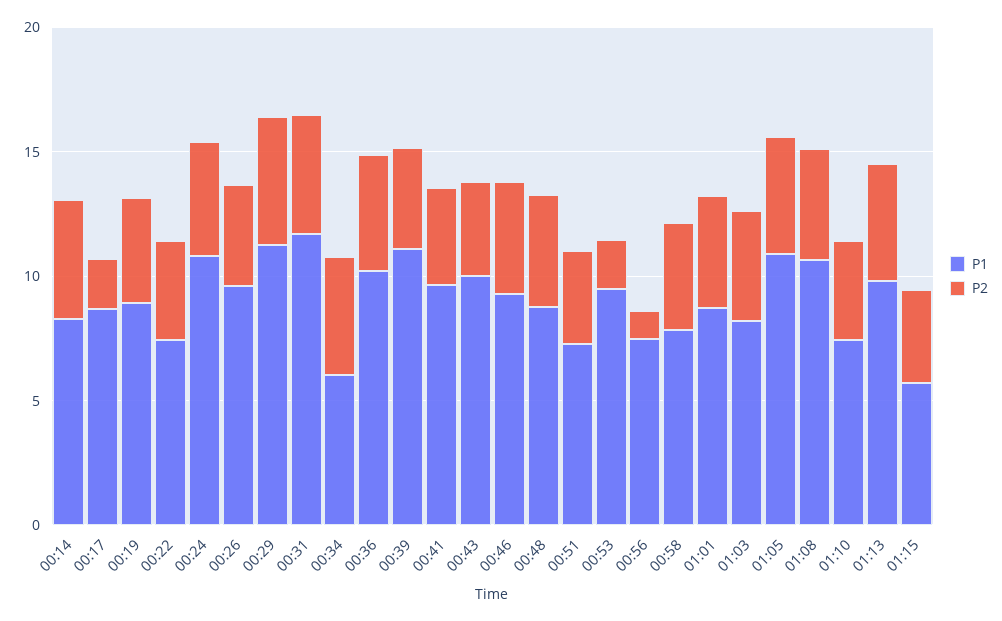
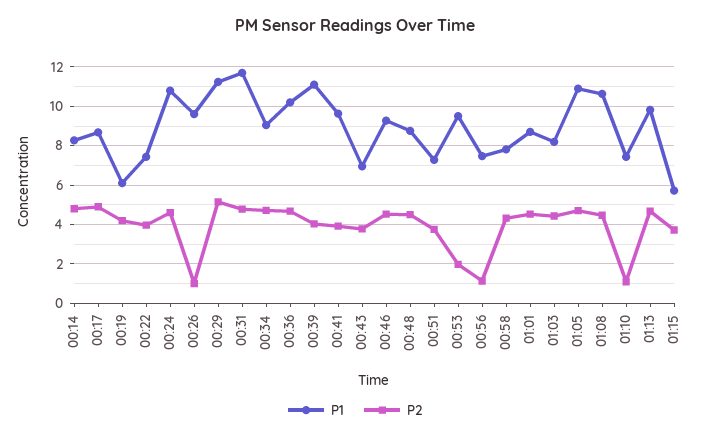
P2, 00:17: 2 -> 5
P1, 00:19: 9 -> 6
P2, 00:26: 4 -> 1
P1, 00:34: 6 -> 9
P1, 00:43: 10 -> 7
P2, 01:10: 4 -> 1

